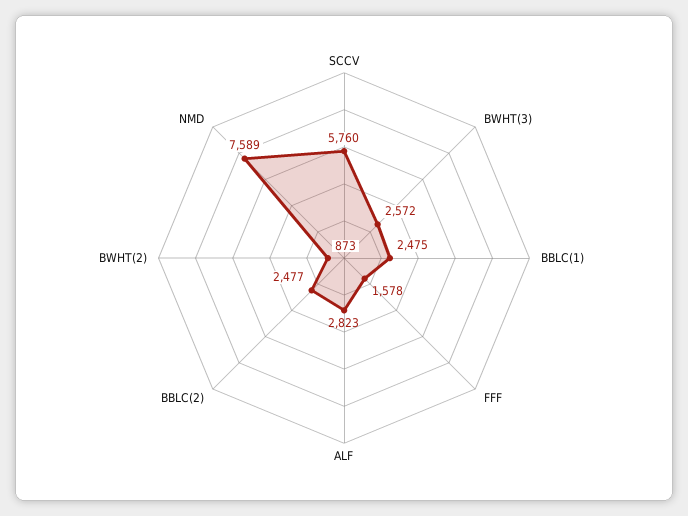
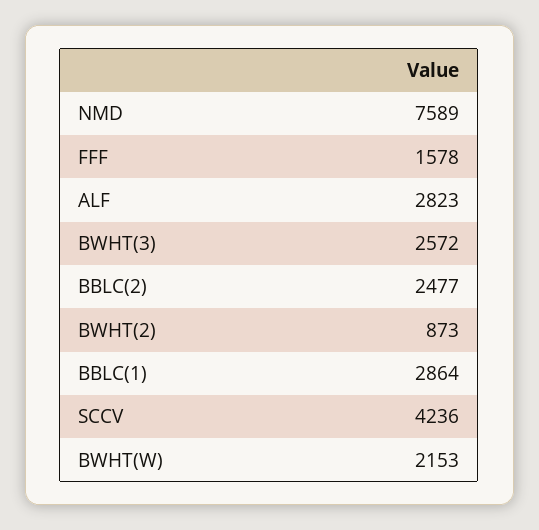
SCCV: 5760 -> 4236
BBLC(1): 2475 -> 2864
BWHT(W): none -> 2153

